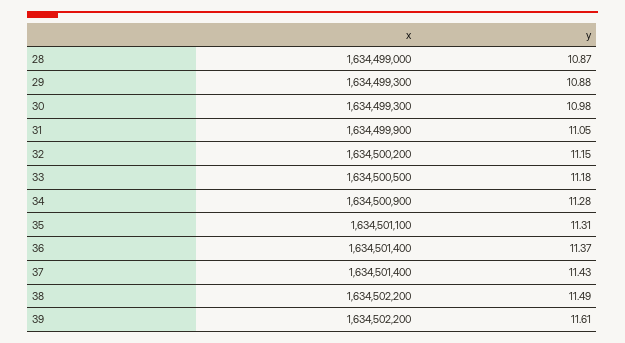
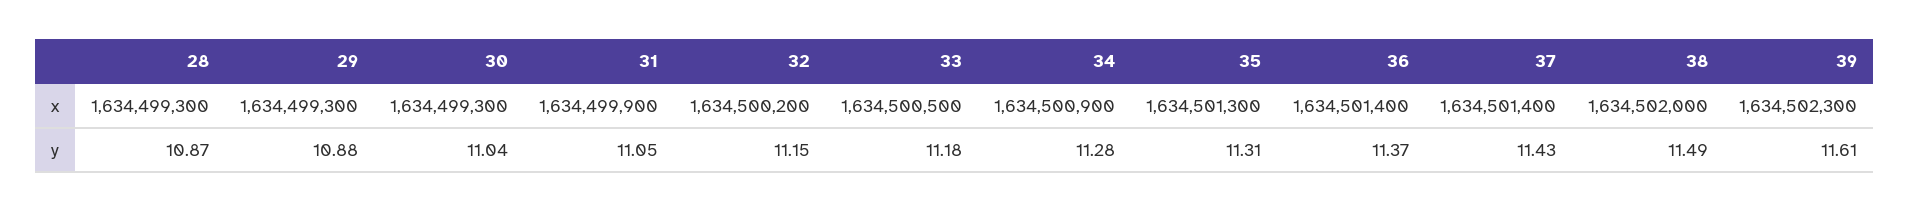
x, 28: 1634499000 -> 1634499300
y, 30: 10.98 -> 11.04
x, 35: 1634501100 -> 1634501300
x, 38: 1634502200 -> 1634502000
x, 39: 1634502200 -> 1634502300

